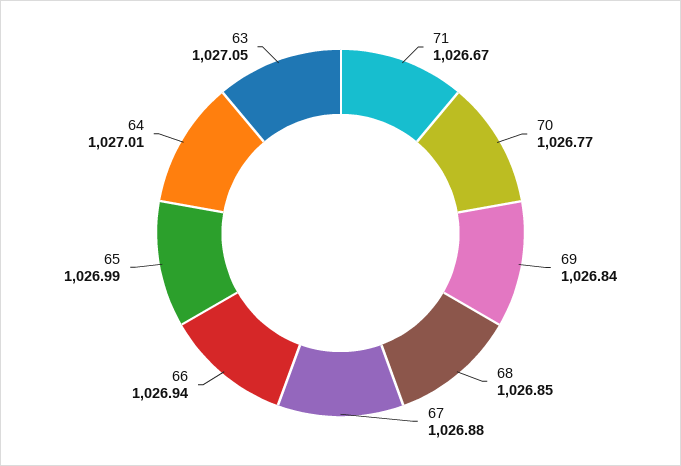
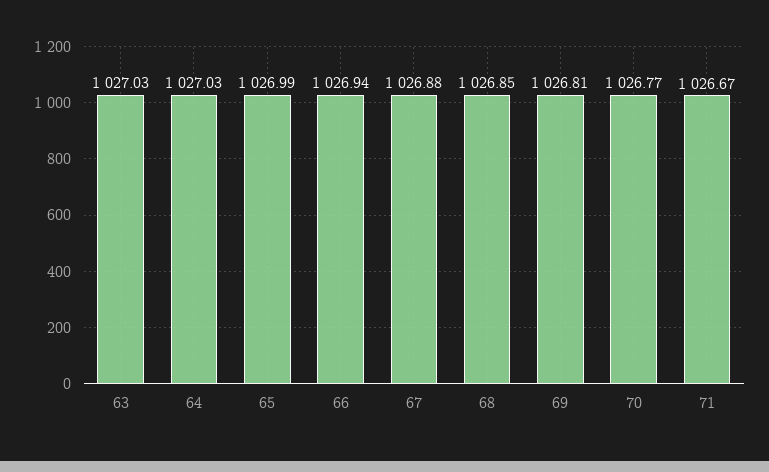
69: 1026.84 -> 1026.81
64: 1027.01 -> 1027.03
63: 1027.05 -> 1027.03

